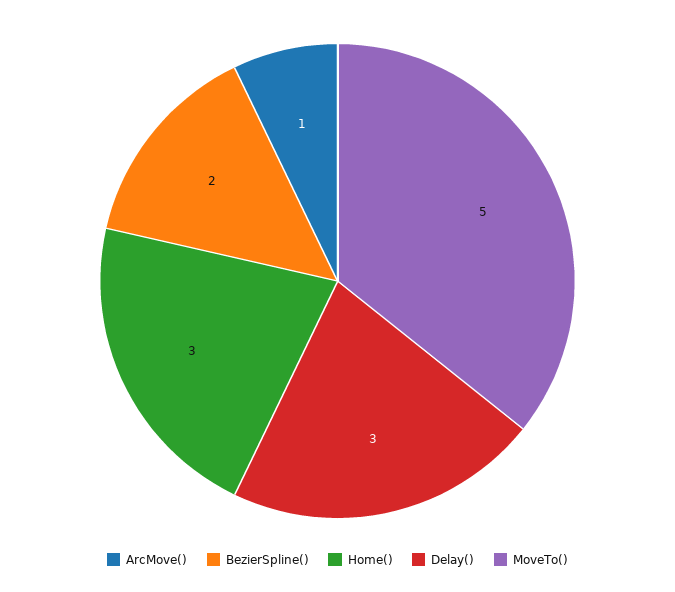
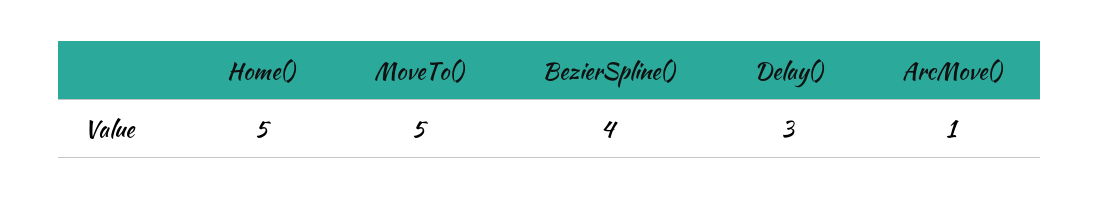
BezierSpline(): 2 -> 4
Home(): 3 -> 5

